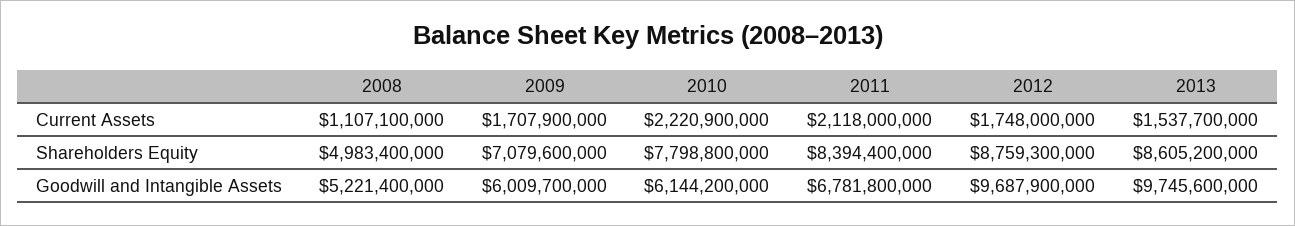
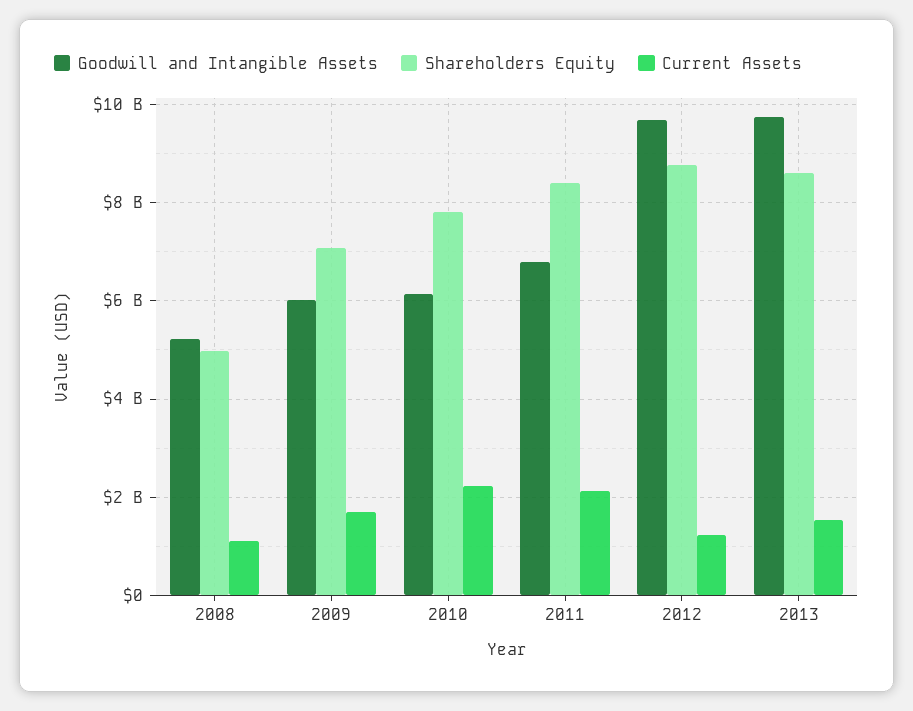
Current Assets, 2012: 1748000000 -> 1200000000

